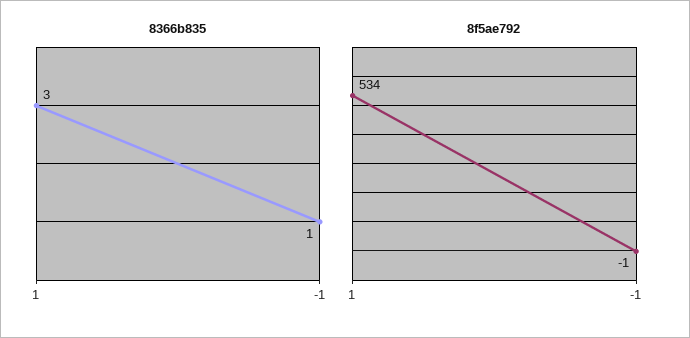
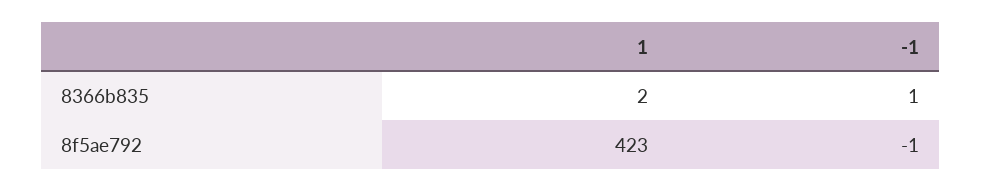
8366b835, 1: 3 -> 2
8f5ae792, 1: 534 -> 423

